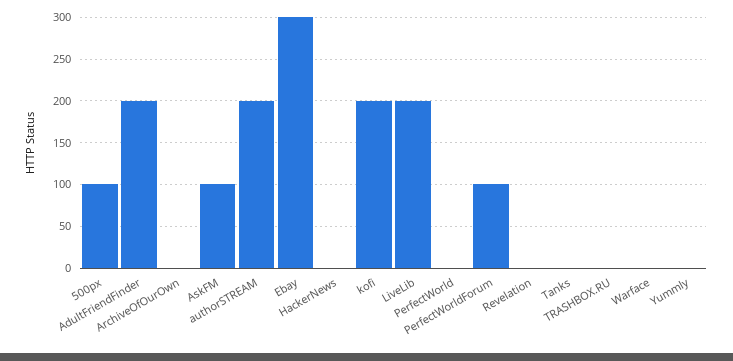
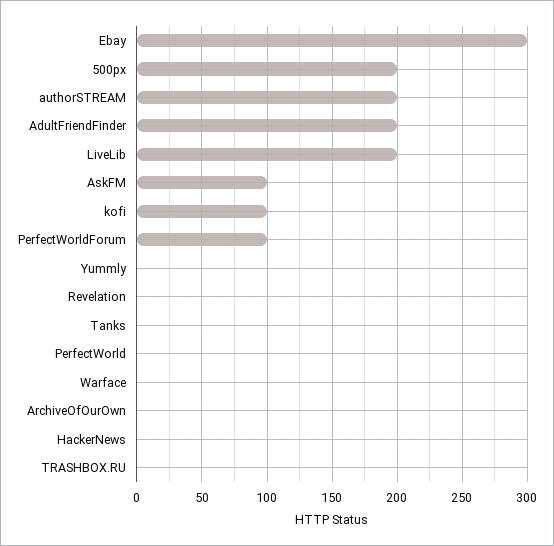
500px: 100 -> 200
kofi: 200 -> 100

